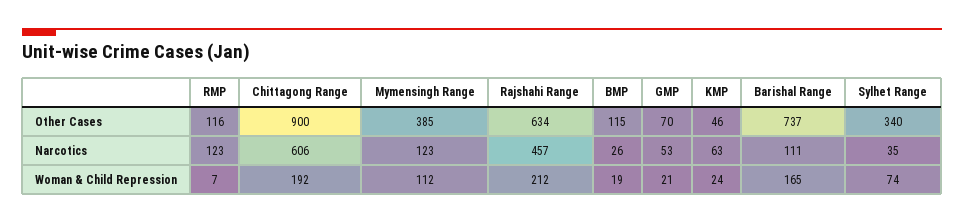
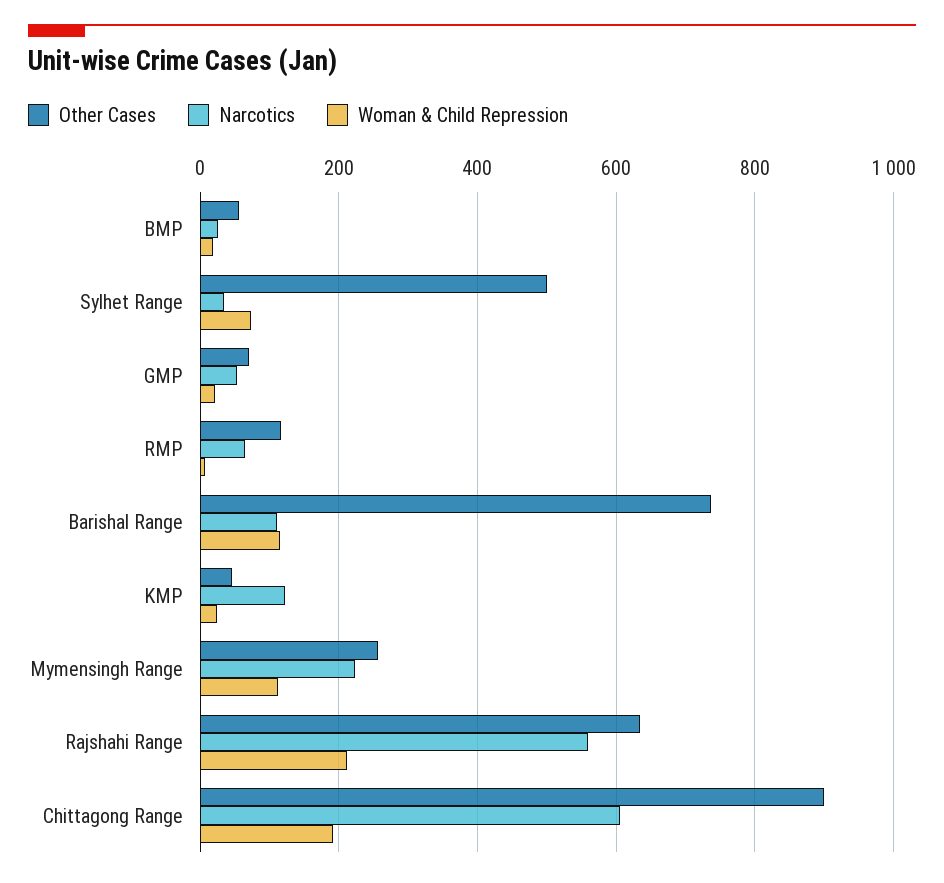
Other Cases, Mymensingh Range: 385 -> 260
Other Cases, BMP: 115 -> 60
Other Cases, Sylhet Range: 340 -> 500
Narcotics, RMP: 123 -> 60
Narcotics, Mymensingh Range: 123 -> 220
Narcotics, Rajshahi Range: 457 -> 560
Narcotics, KMP: 63 -> 120
Woman & Child Repression, Barishal Range: 165 -> 120

